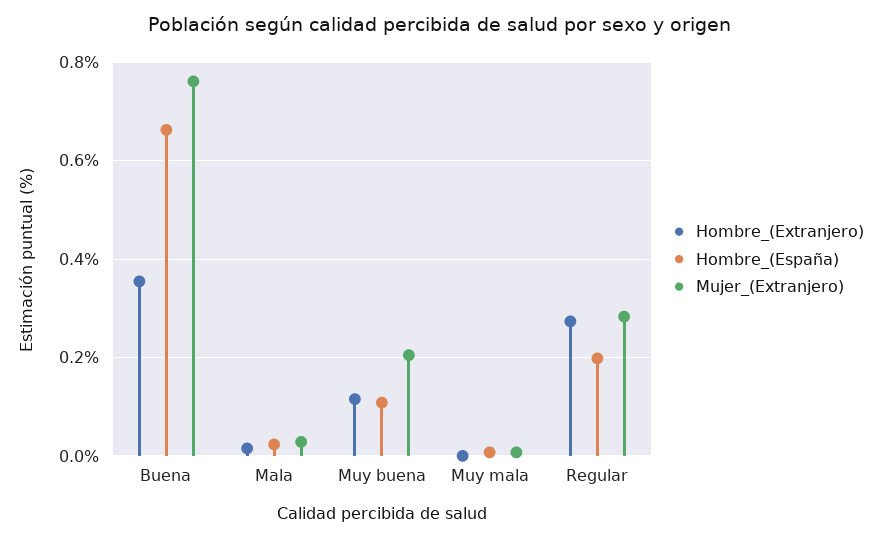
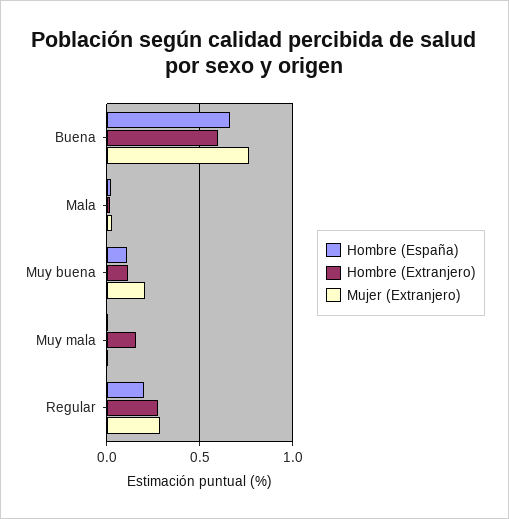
Hombre_(Extranjero), Buena: 0.36 -> 0.6
Hombre_(Extranjero), Muy mala: 0 -> 0.15

